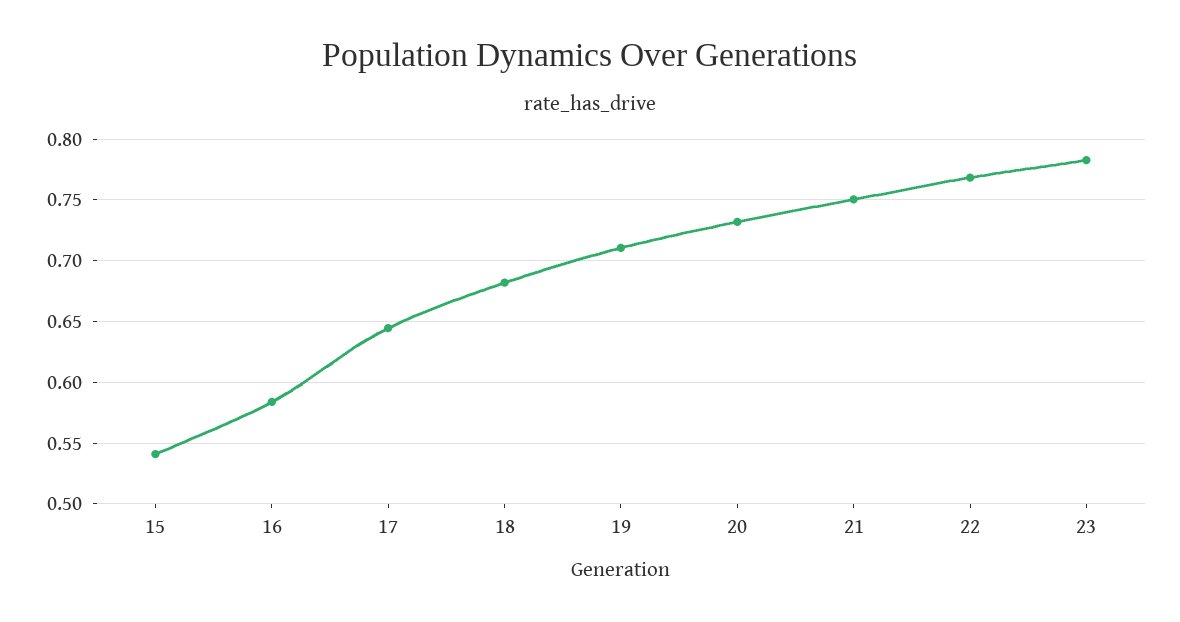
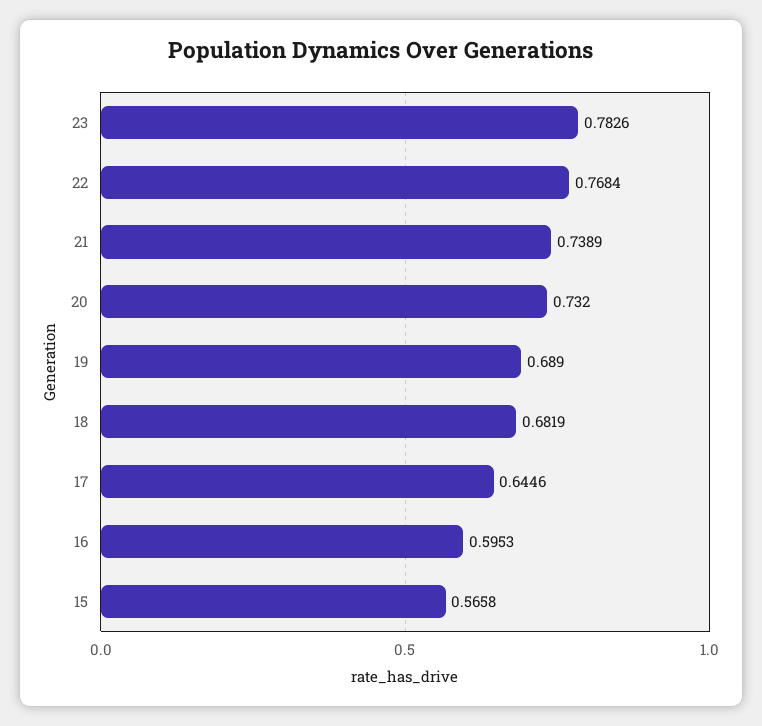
15: 0.54 -> 0.5658
16: 0.585 -> 0.5953
19: 0.71 -> 0.689
21: 0.75 -> 0.7389

